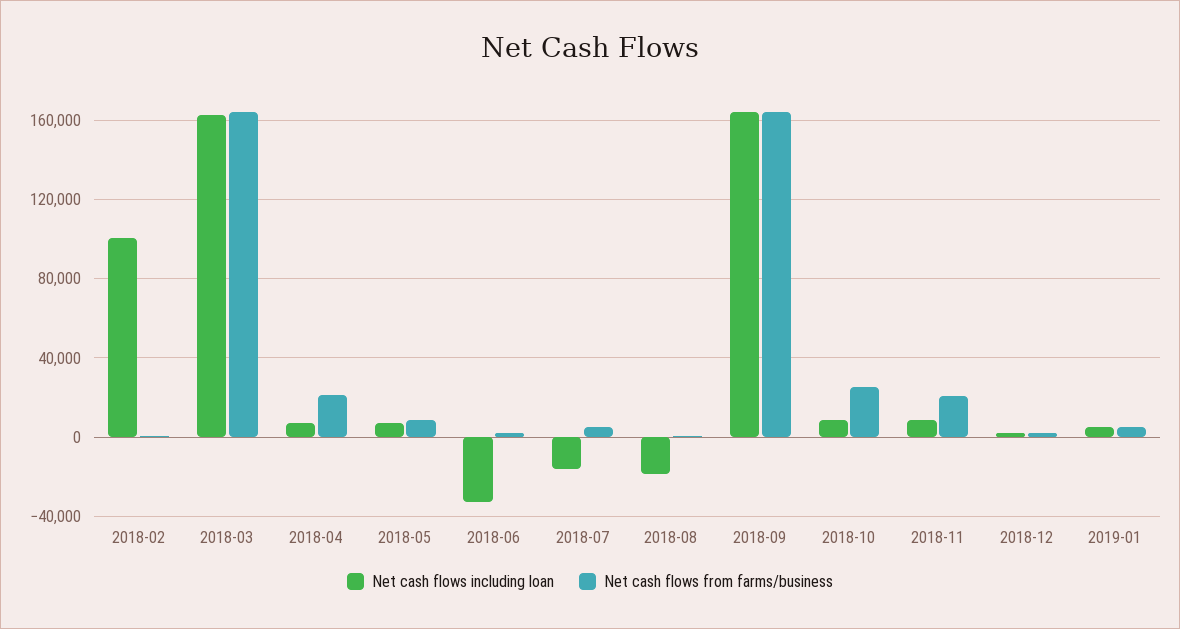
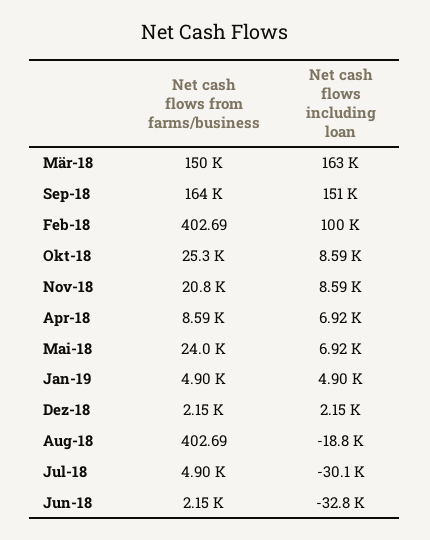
Net cash flows from farms/business, 2018-03: 165000 -> 150000
Net cash flows from farms/business, 2018-04: 20000 -> 8590
Net cash flows from farms/business, 2018-05: 10000 -> 24000
Net cash flows including loan, 2018-07: -15000 -> -30100
Net cash flows including loan, 2018-09: 165000 -> 151000

